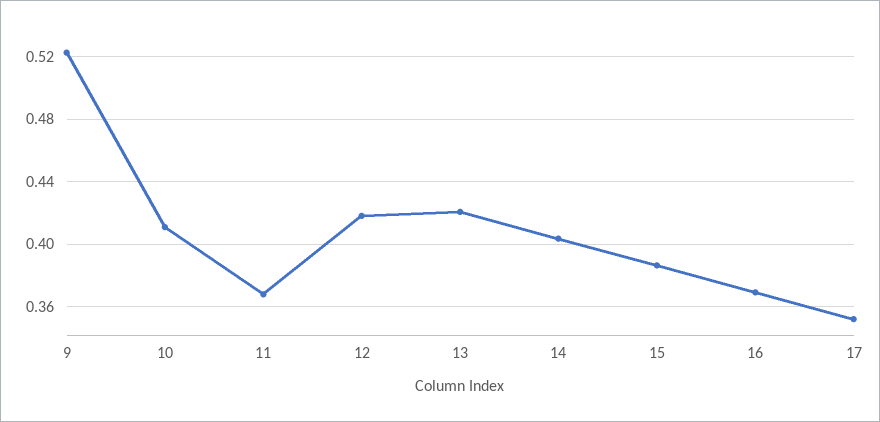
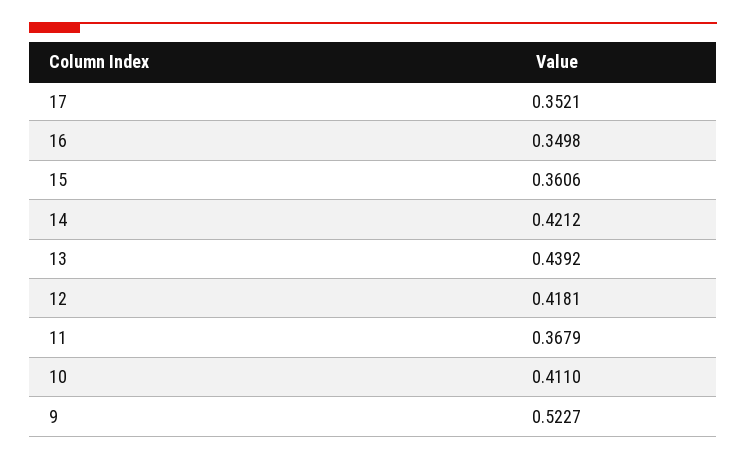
13: 0.42 -> 0.4392
14: 0.405 -> 0.4212
15: 0.385 -> 0.3606
16: 0.37 -> 0.3498

